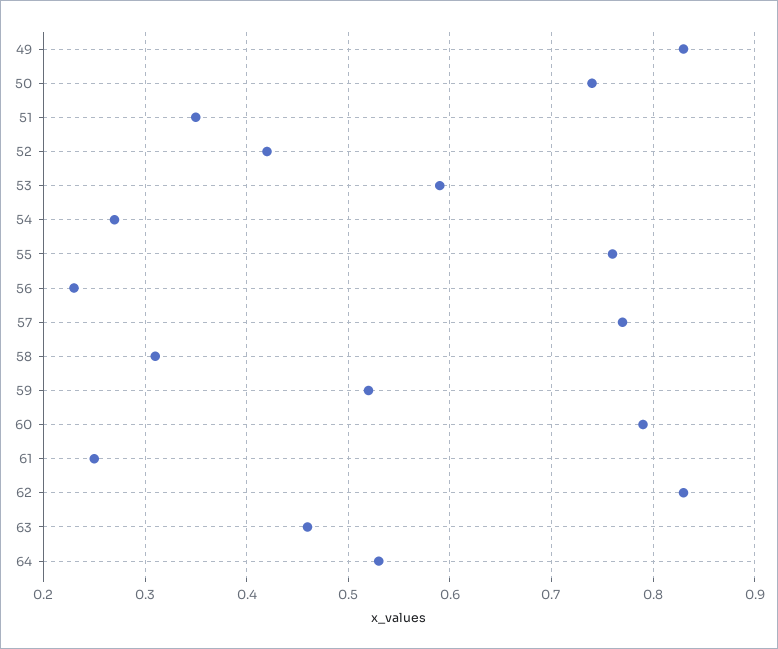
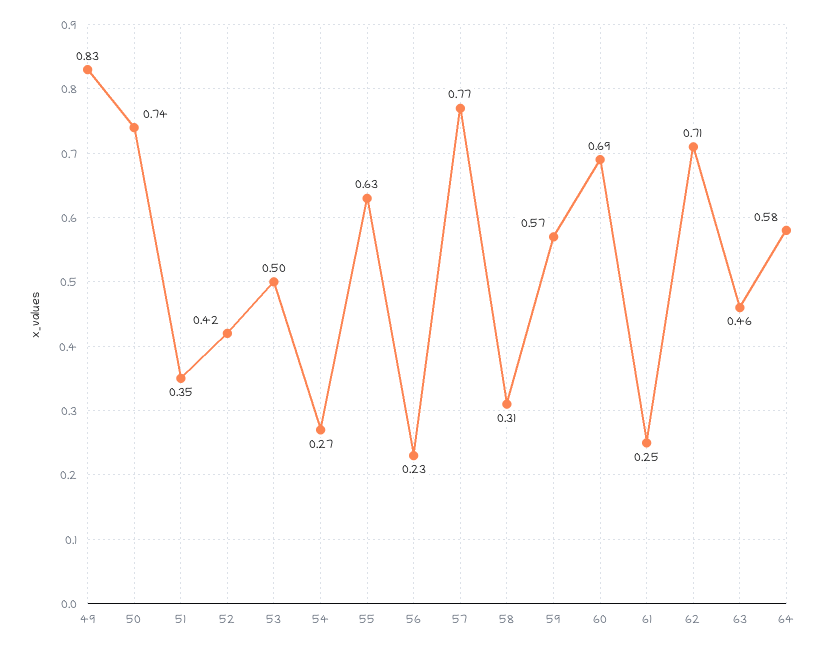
53: 0.59 -> 0.5
55: 0.76 -> 0.63
59: 0.52 -> 0.57
60: 0.79 -> 0.69
62: 0.83 -> 0.71
64: 0.53 -> 0.58

